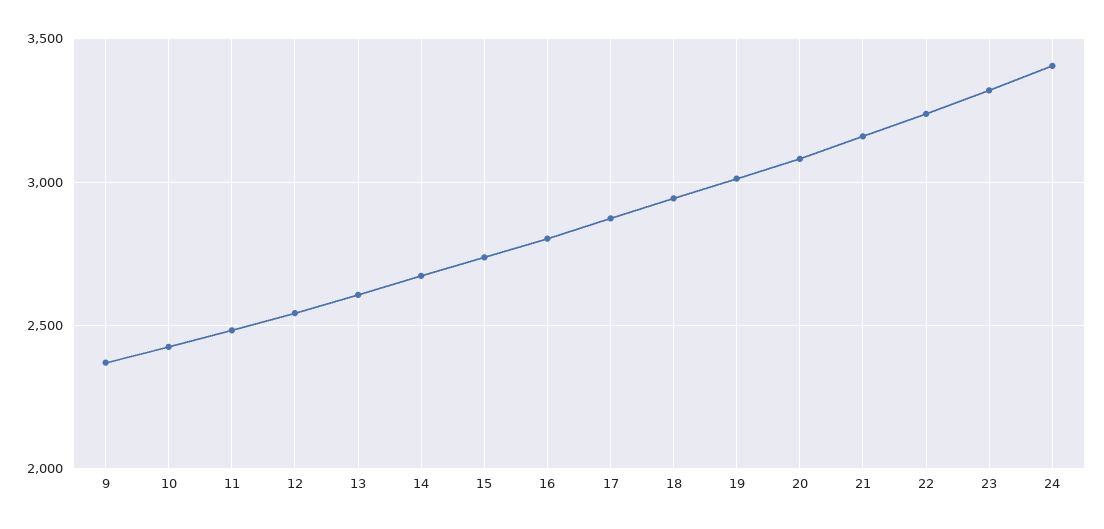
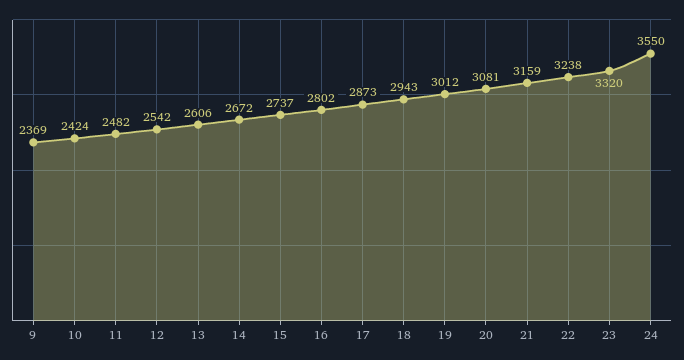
24: 3400 -> 3550

